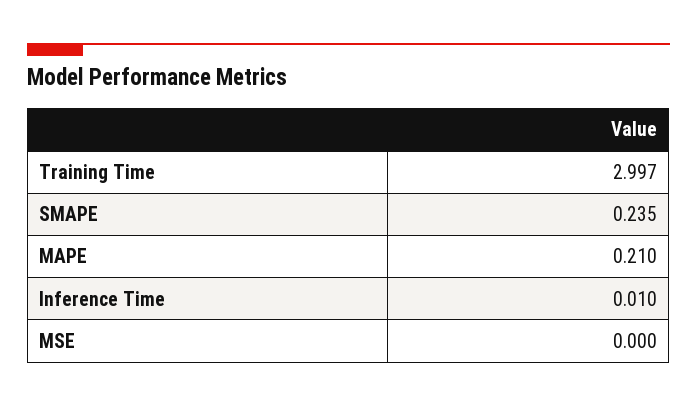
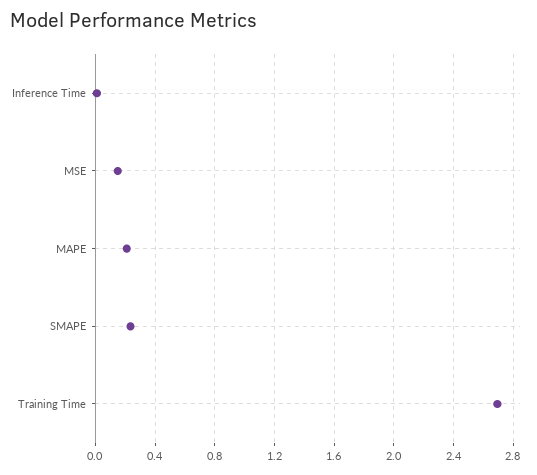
Training Time: 2.997 -> 2.7
MSE: 0 -> 0.15

